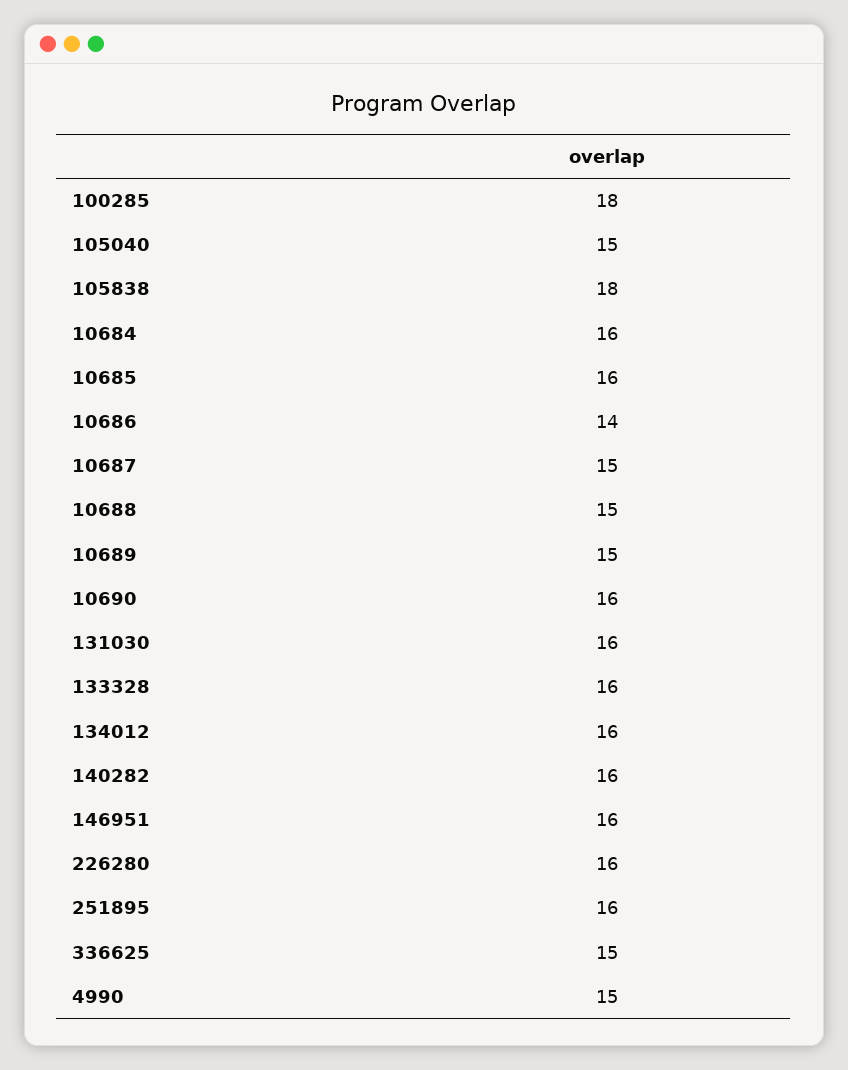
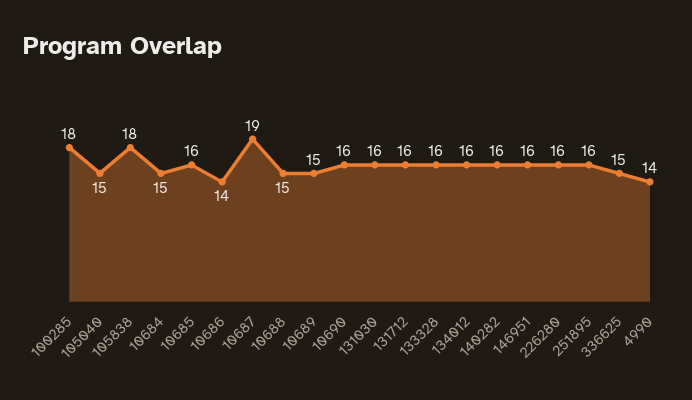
10684: 16 -> 15
10687: 15 -> 19
4990: 15 -> 14
131712: none -> 16

